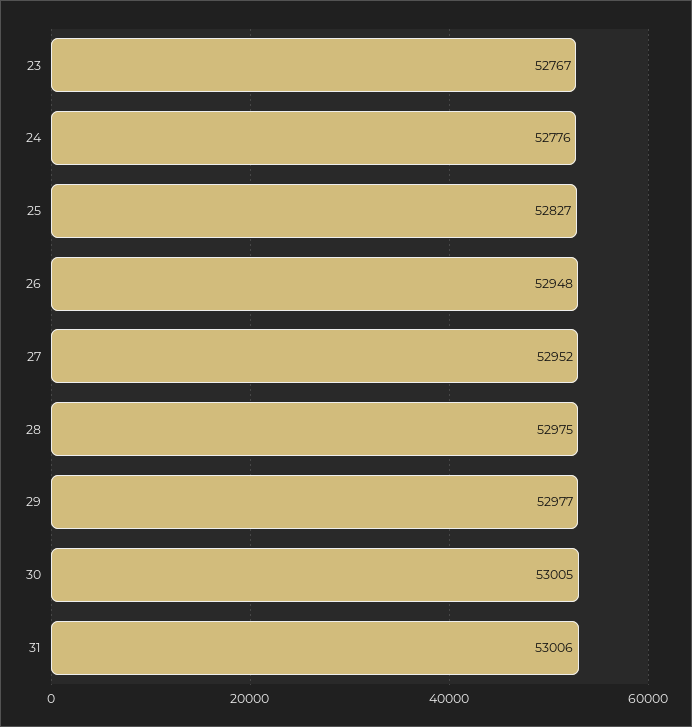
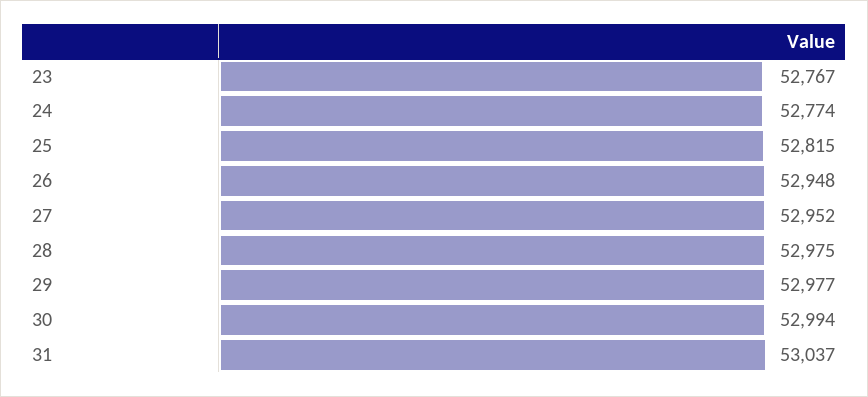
24: 52776 -> 52774
25: 52827 -> 52815
30: 53005 -> 52994
31: 53006 -> 53037

